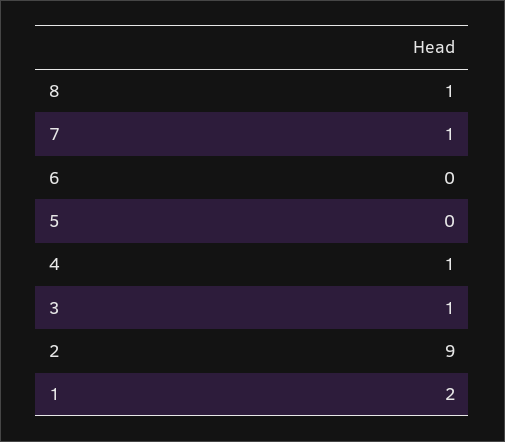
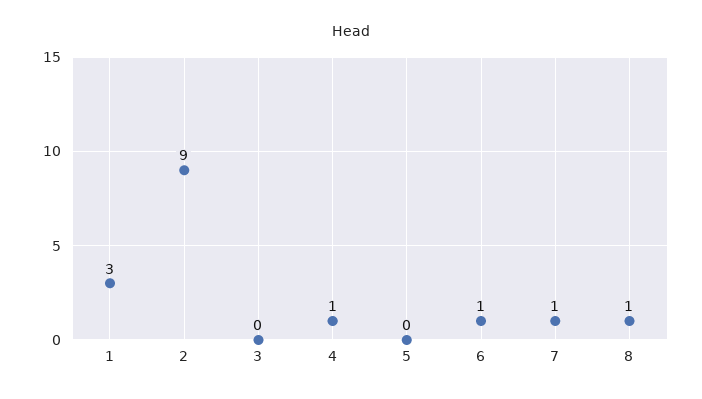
6: 0 -> 1
3: 1 -> 0
1: 2 -> 3

